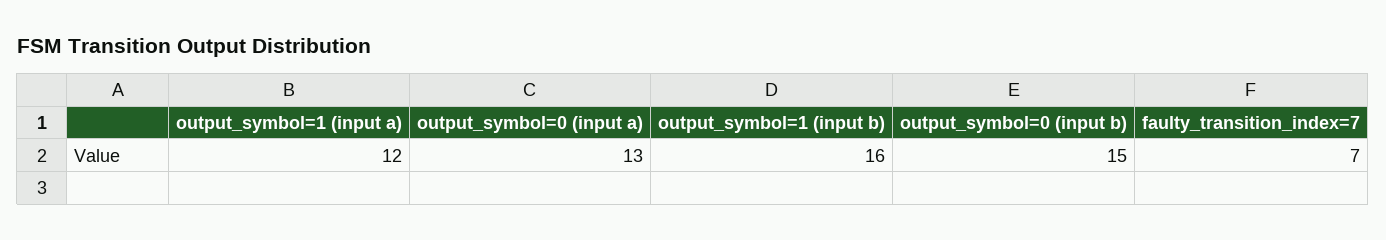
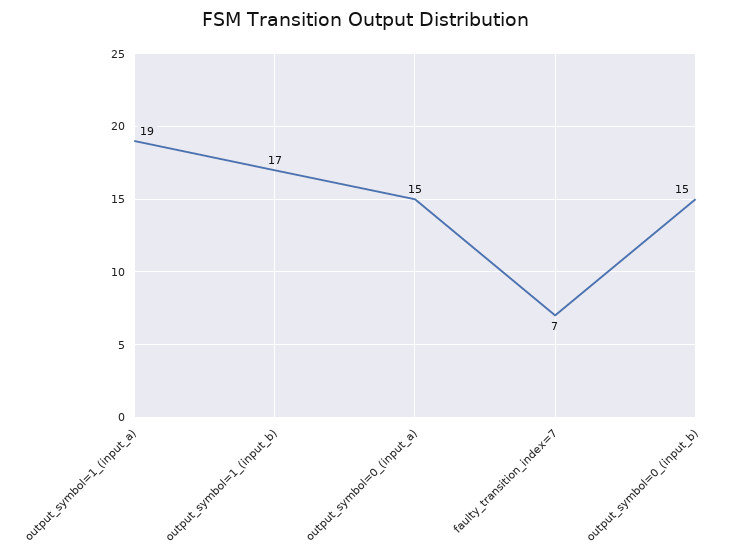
output_symbol=1 (input a): 12 -> 19
output_symbol=0 (input a): 13 -> 15
output_symbol=1 (input b): 16 -> 17

